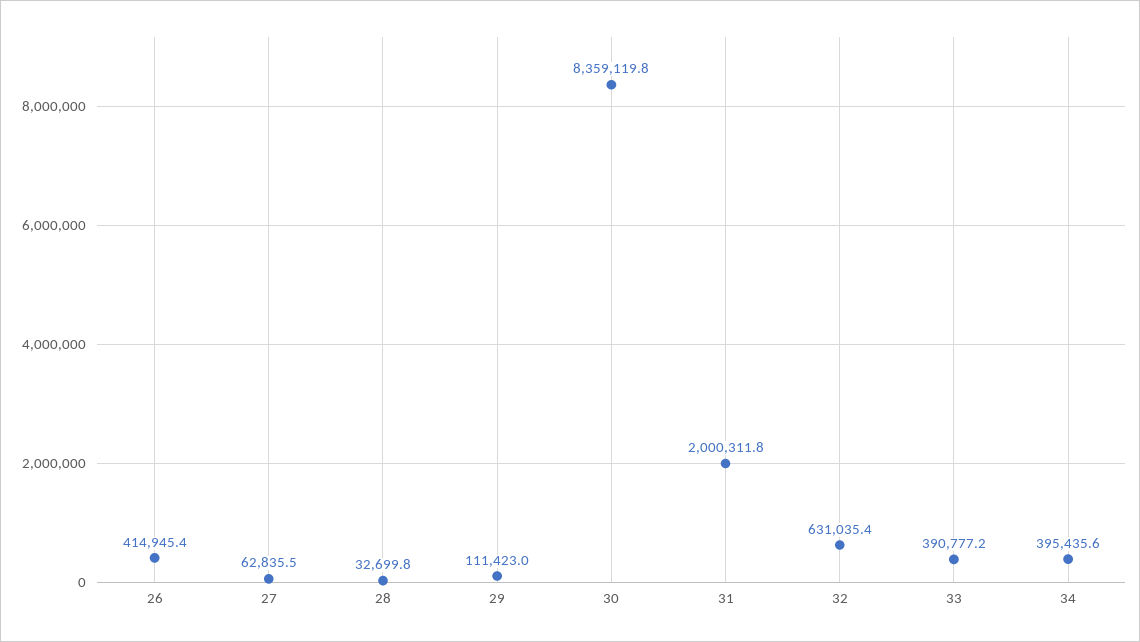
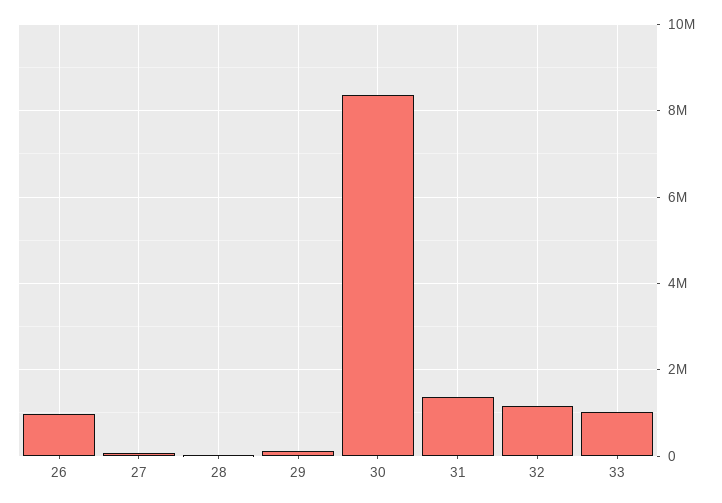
26: 414945.4 -> 1000000
31: 2000311.8 -> 1400000
32: 631035.4 -> 1200000
33: 390777.2 -> 1000000
34: 395435.6 -> none

